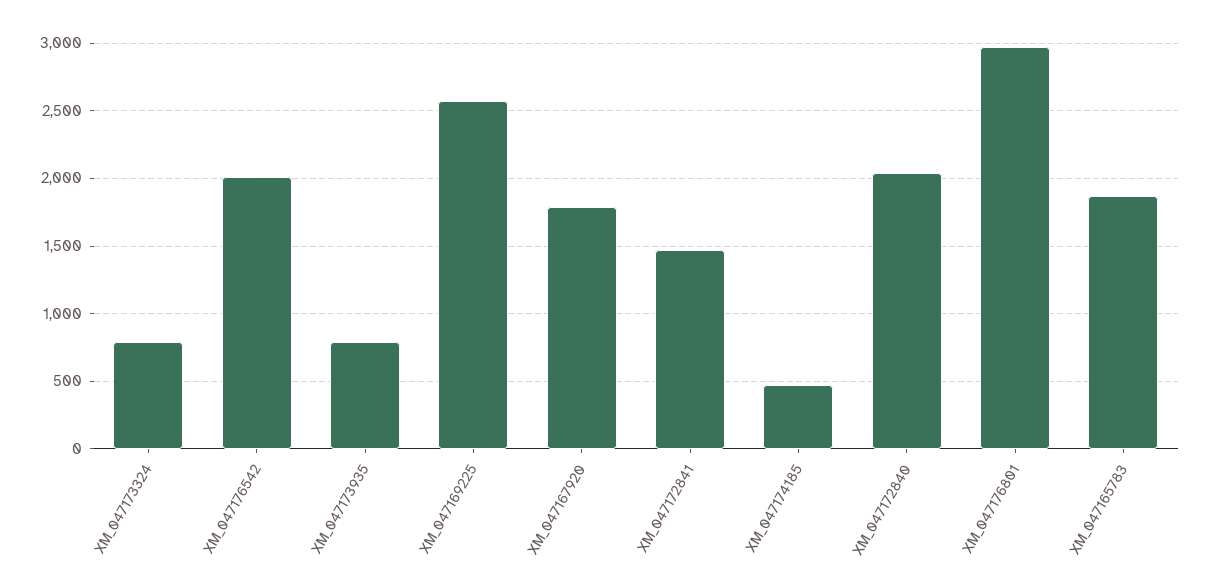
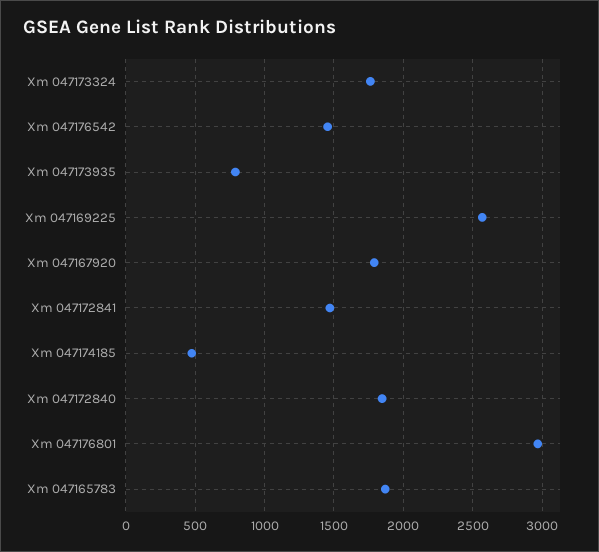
XM_047173324: 800 -> 1750
XM_047176542: 2000 -> 1450
XM_047172840: 2050 -> 1850

